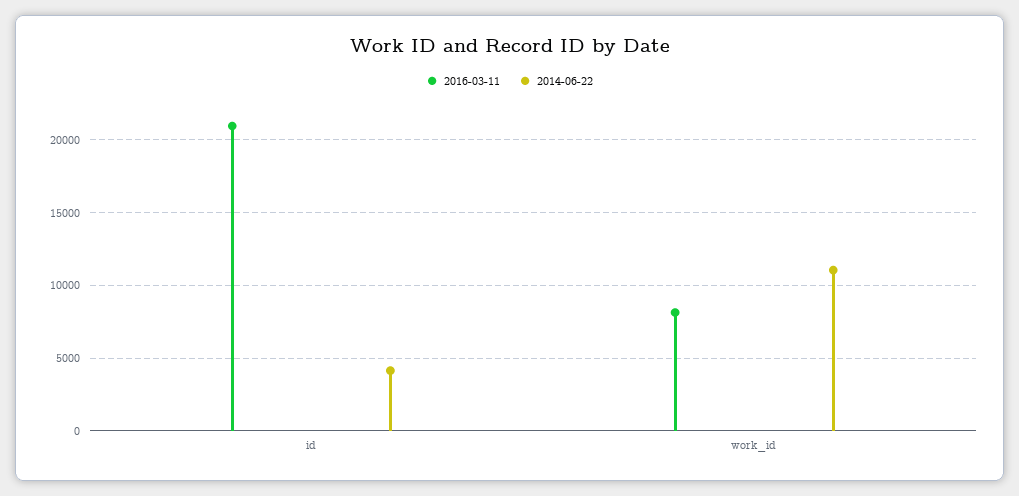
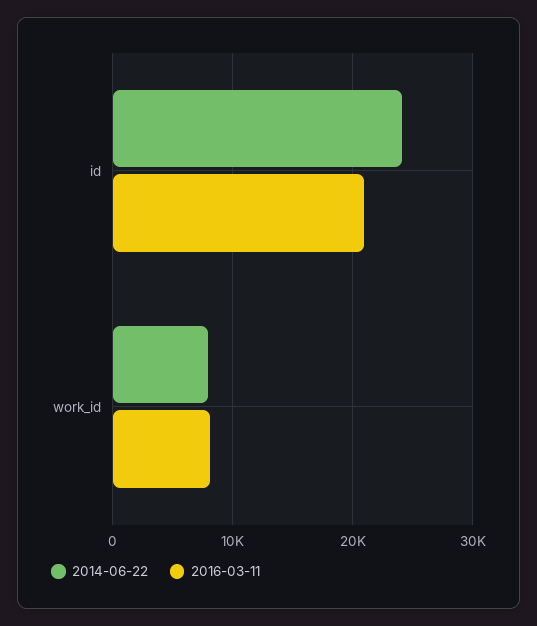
2014-06-22, id: 4000 -> 24000
2014-06-22, work_id: 11000 -> 8000

